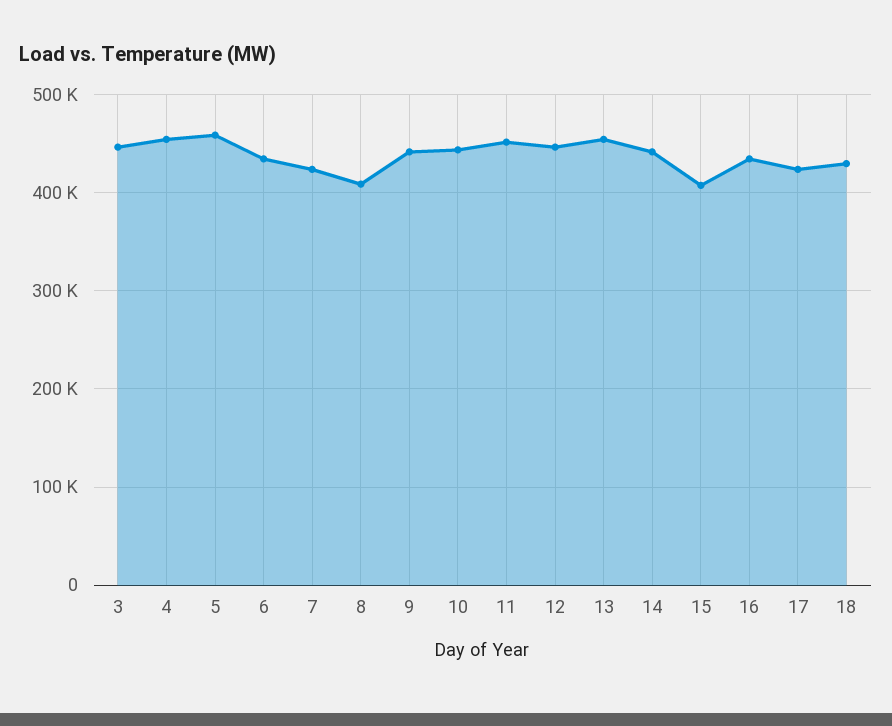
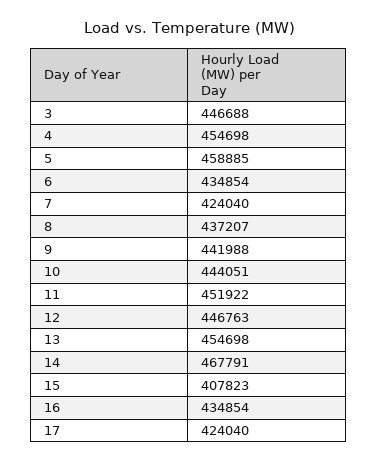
8: 410000 -> 437207
14: 440000 -> 467791
18: 430000 -> none

